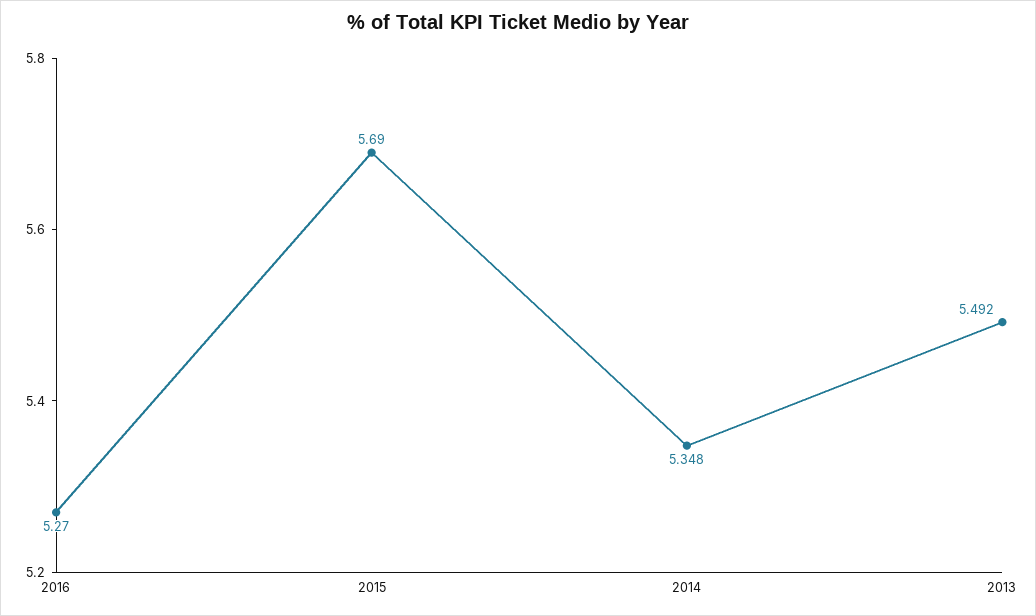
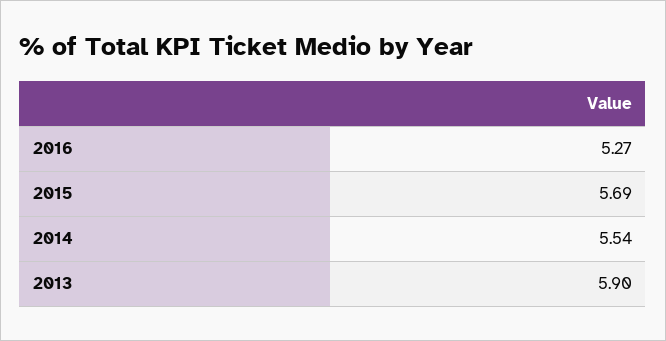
2014: 5.348 -> 5.54
2013: 5.492 -> 5.9

